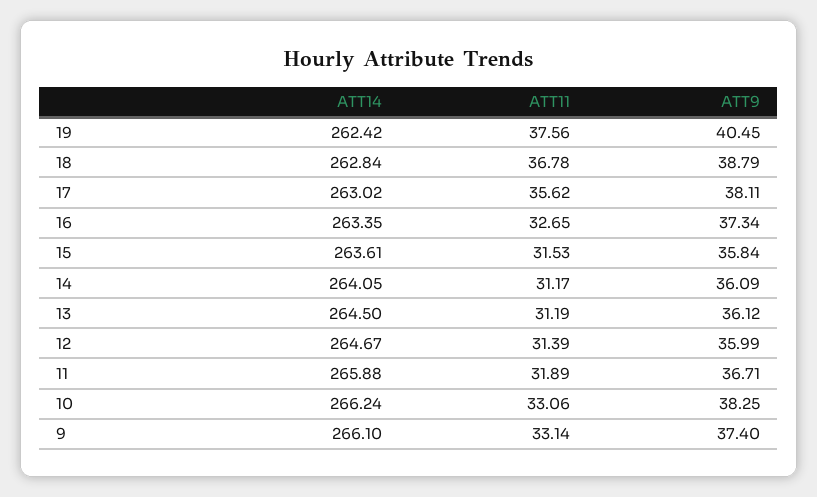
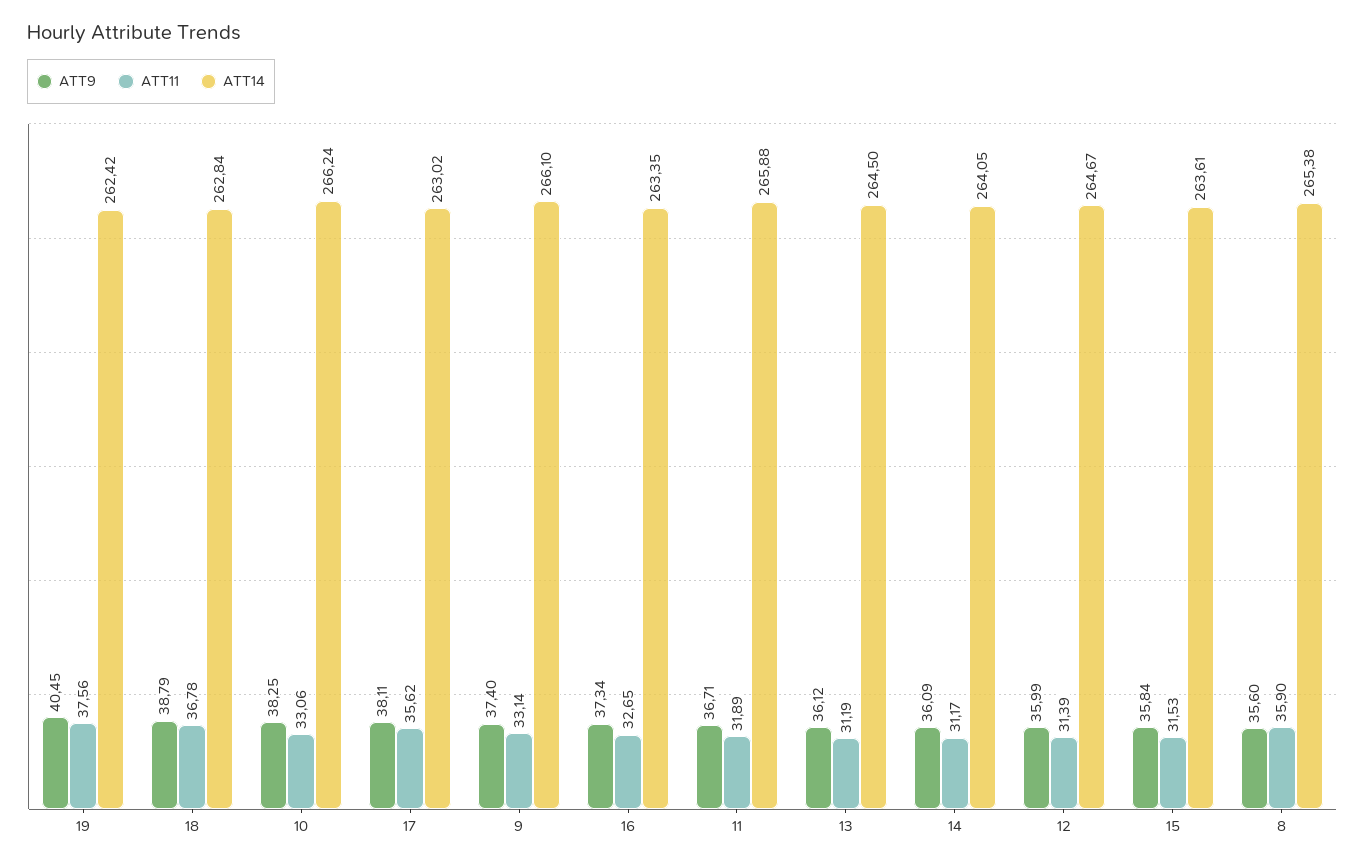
ATT9, 8: none -> 35.6
ATT11, 8: none -> 35.9
ATT14, 8: none -> 265.38

